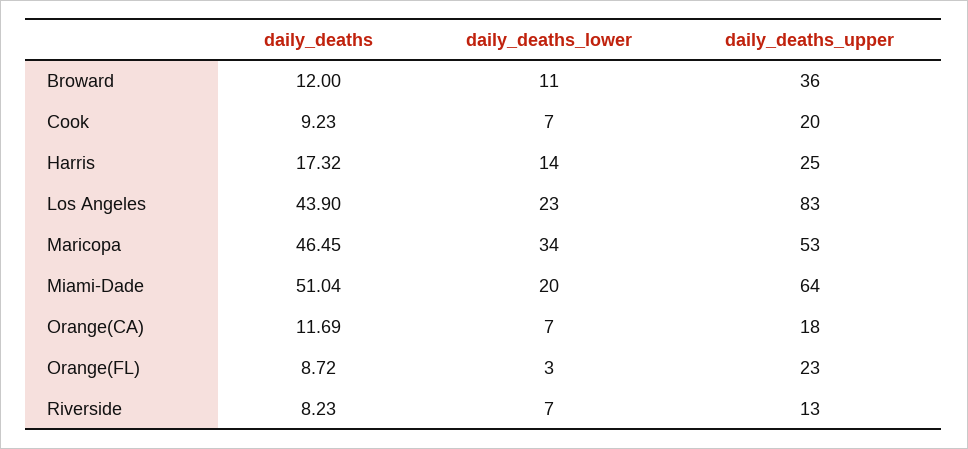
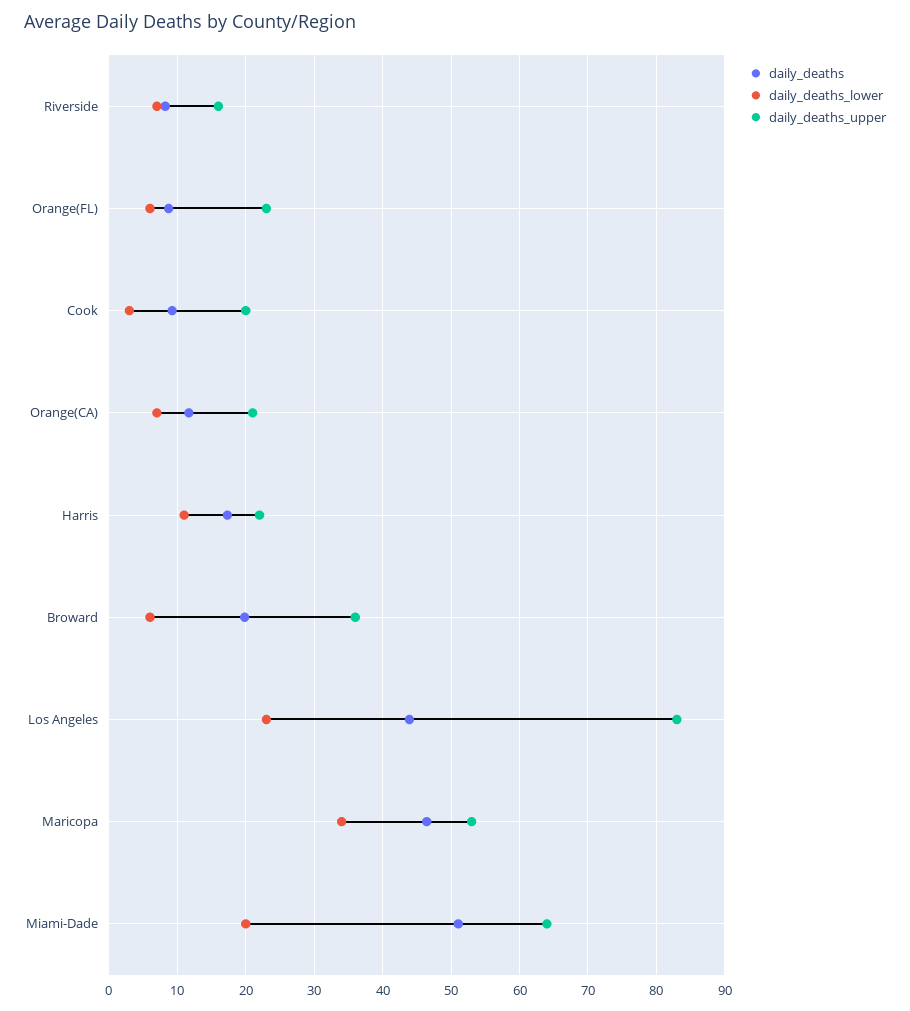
daily_deaths, Broward: 12 -> 20
daily_deaths_lower, Broward: 11 -> 6
daily_deaths_lower, Cook: 7 -> 3
daily_deaths_lower, Harris: 14 -> 11
daily_deaths_upper, Harris: 25 -> 22
daily_deaths_upper, Orange(CA): 18 -> 21
daily_deaths_lower, Orange(FL): 3 -> 6
daily_deaths_upper, Riverside: 13 -> 16

